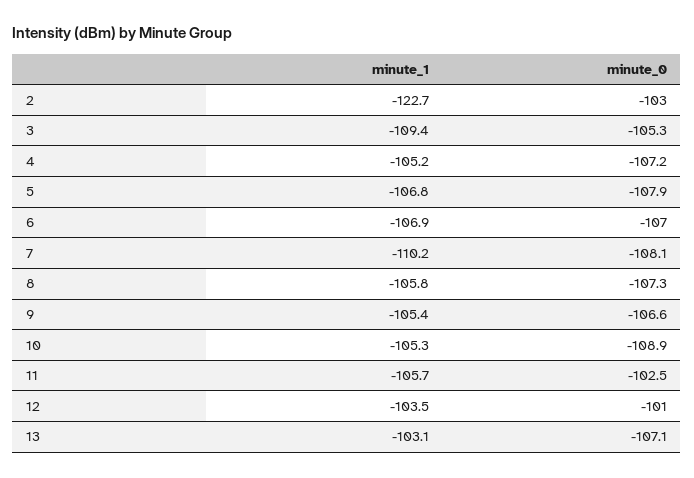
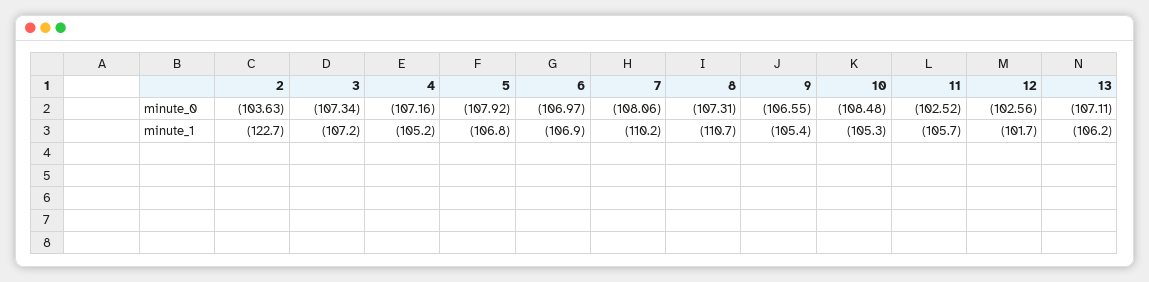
minute_0, 2: -103 -> -103.63
minute_1, 3: -109.4 -> -107.2
minute_0, 3: -105.3 -> -107.34
minute_1, 8: -105.8 -> -110.7
minute_0, 10: -108.9 -> -108.48
minute_1, 12: -103.5 -> -101.7
minute_0, 12: -101 -> -102.56
minute_1, 13: -103.1 -> -106.2

